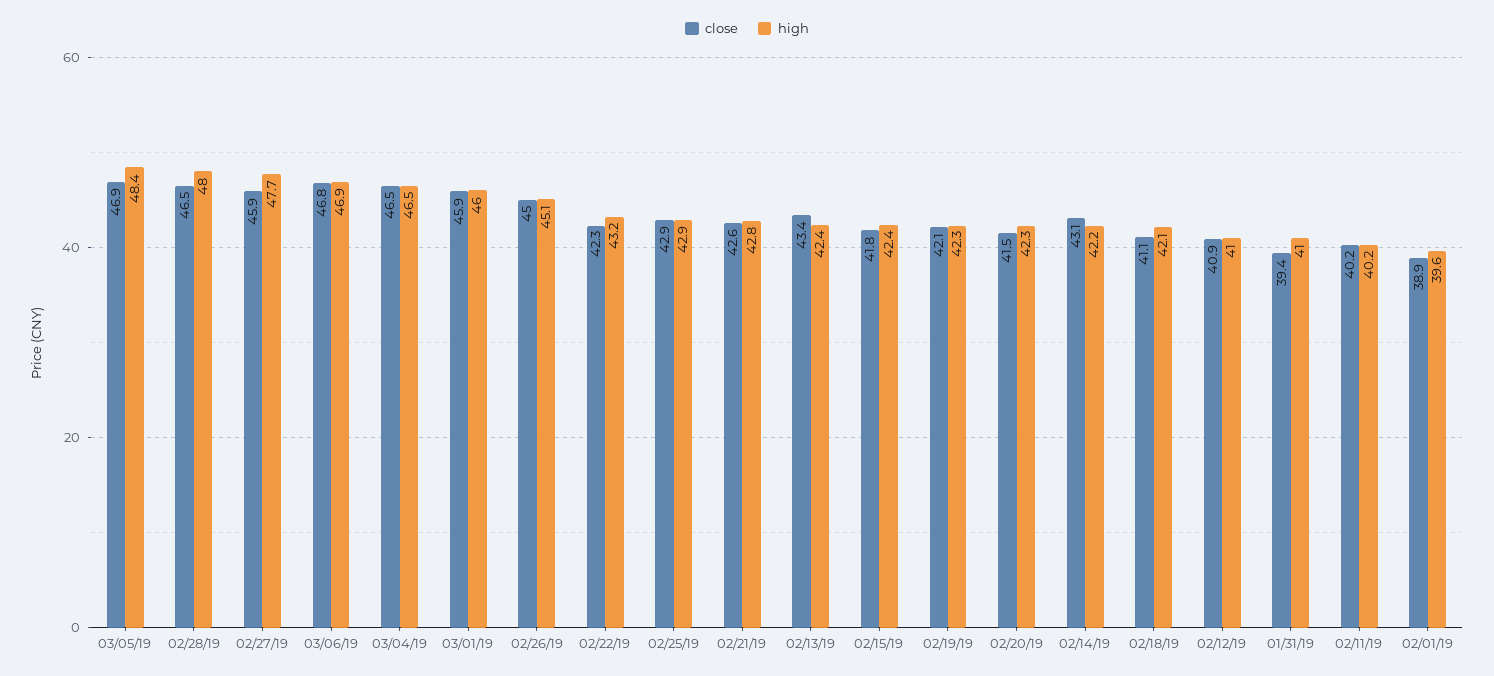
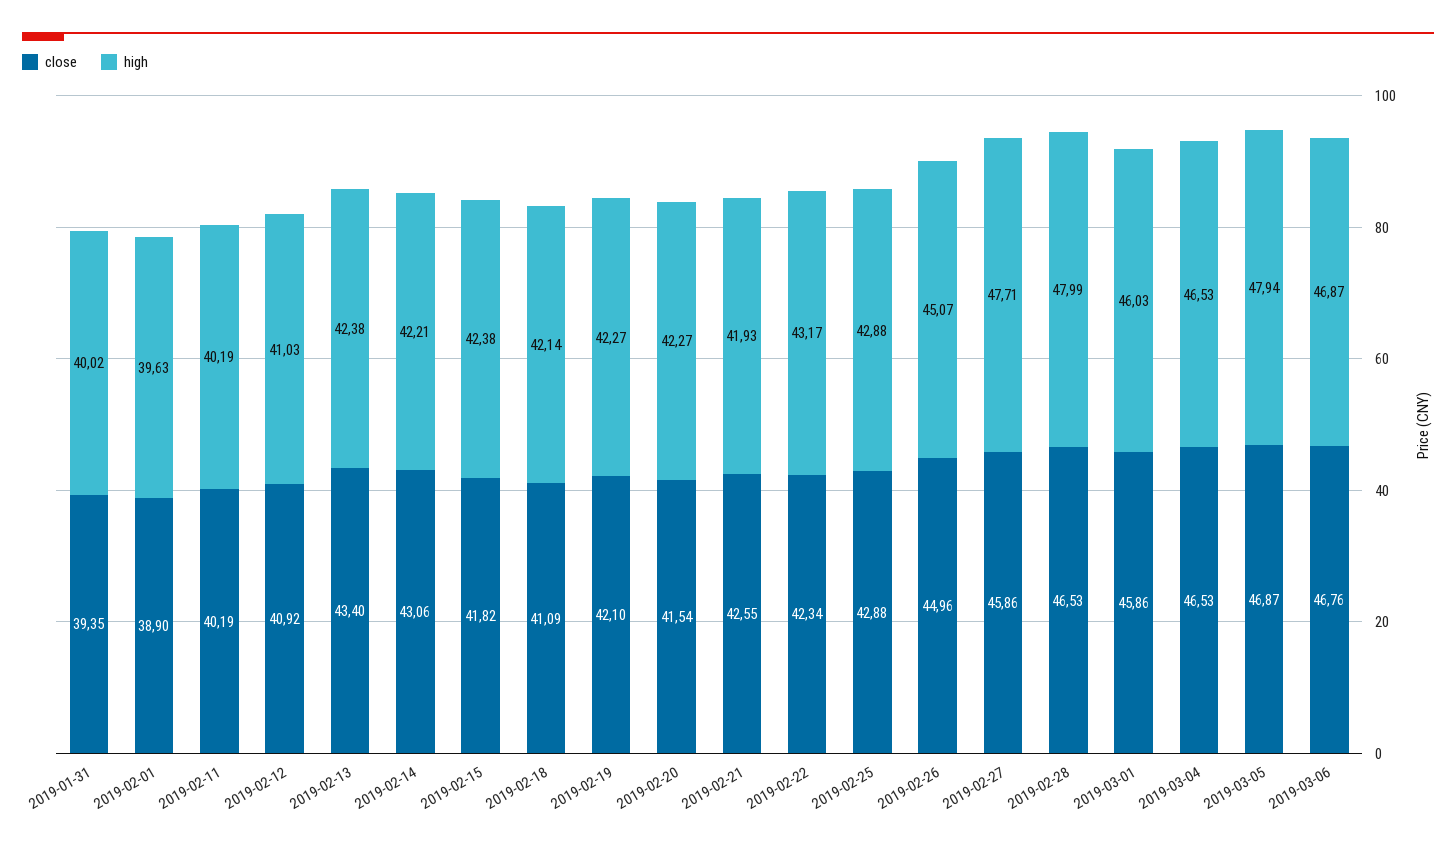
high, 03/05/19: 48.4 -> 47.94
high, 02/21/19: 42.8 -> 41.93
high, 01/31/19: 41 -> 40.02

